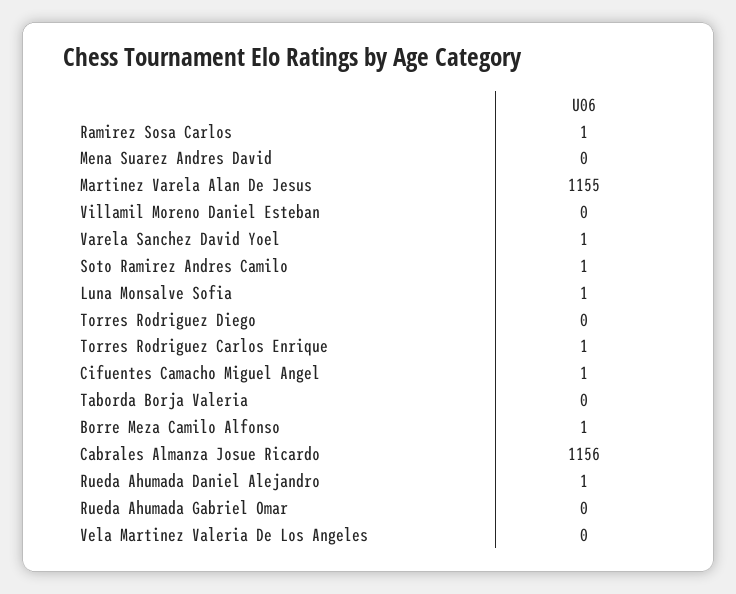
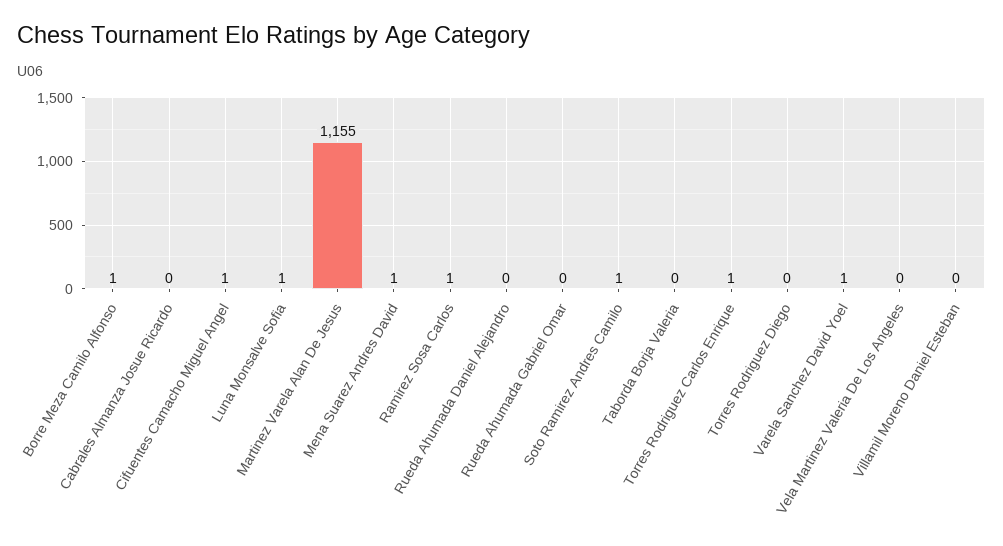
Mena Suarez Andres David: 0 -> 1
Cabrales Almanza Josue Ricardo: 1156 -> 0
Rueda Ahumada Daniel Alejandro: 1 -> 0

